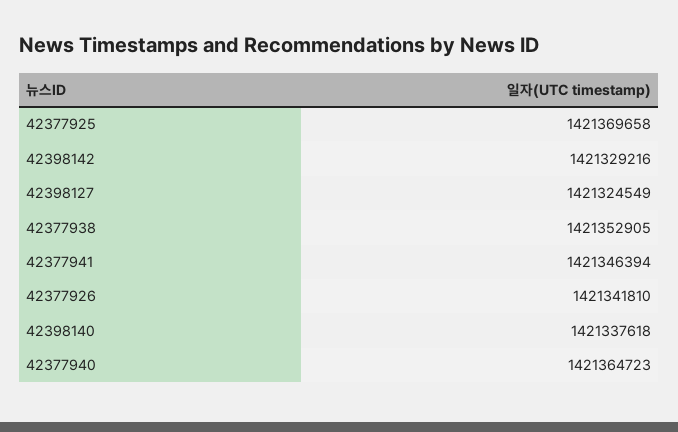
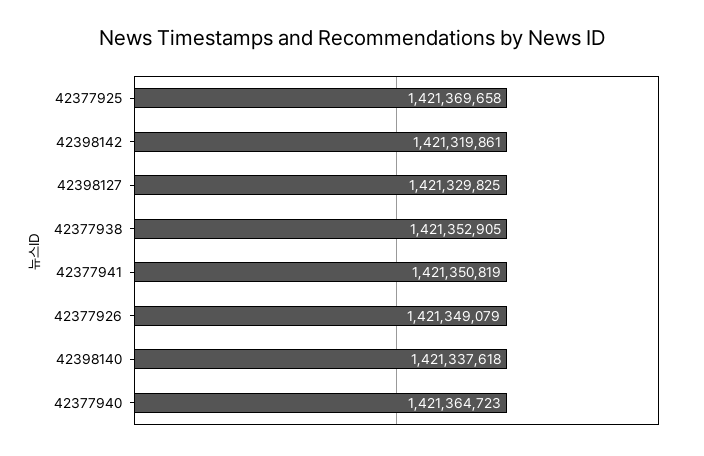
42398142: 1421329216 -> 1421319861
42398127: 1421324549 -> 1421329825
42377941: 1421346394 -> 1421350819
42377926: 1421341810 -> 1421349079

